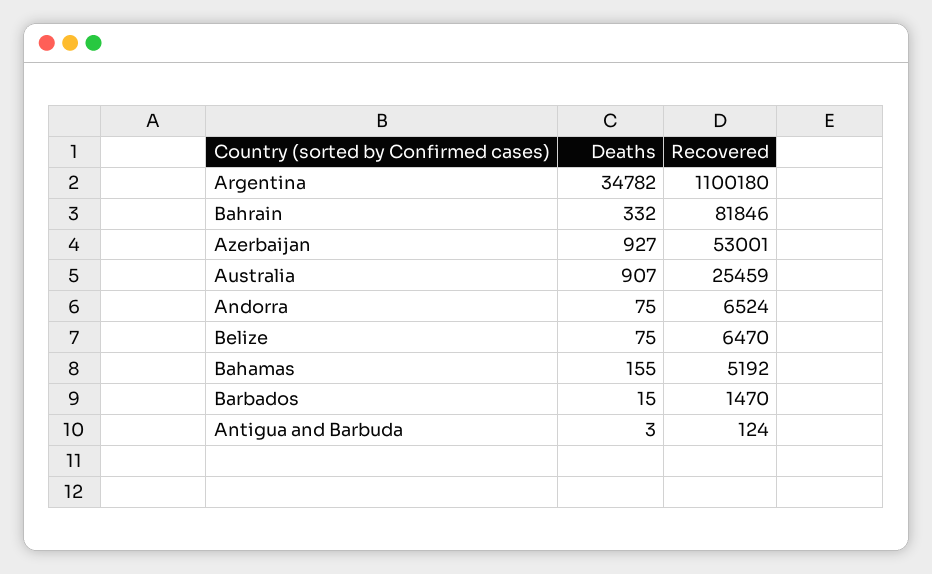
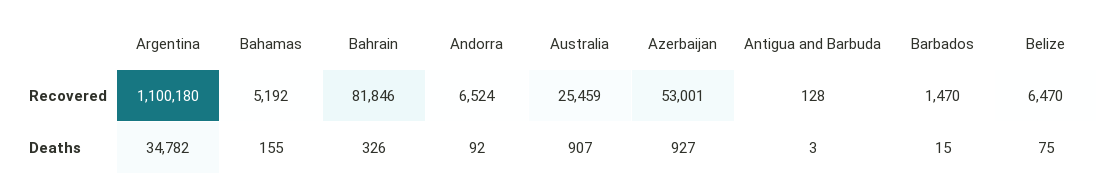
Deaths, Bahrain: 332 -> 326
Deaths, Andorra: 75 -> 92
Recovered, Antigua and Barbuda: 124 -> 128

